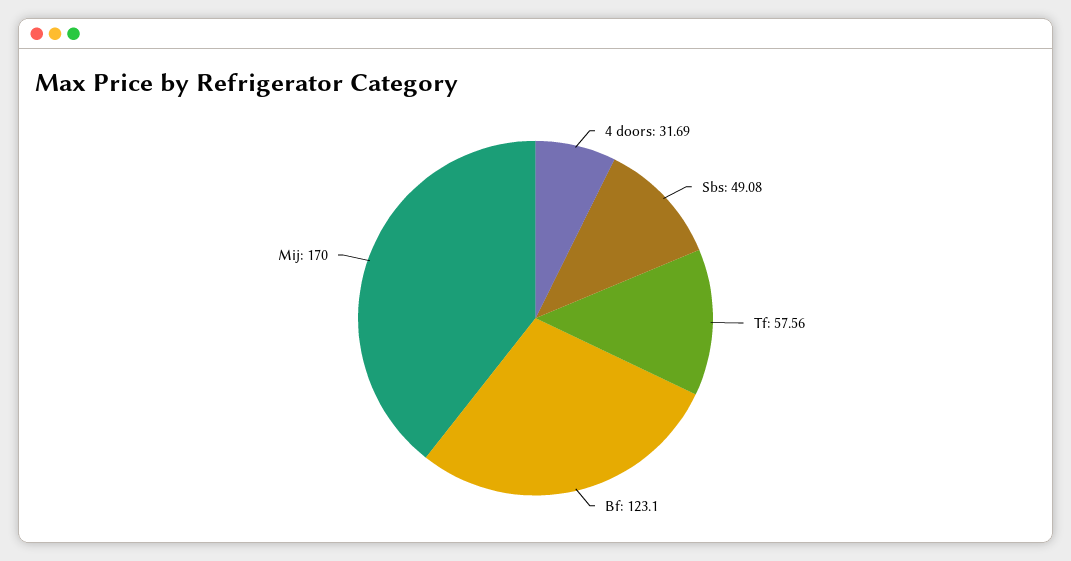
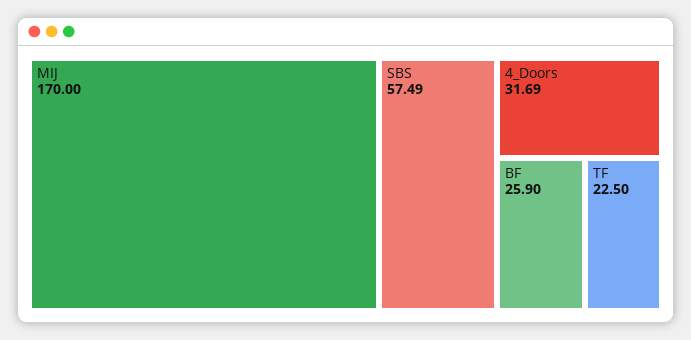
Sbs: 49.08 -> 57.49
Tf: 57.56 -> 22.5
Bf: 123.1 -> 25.9

